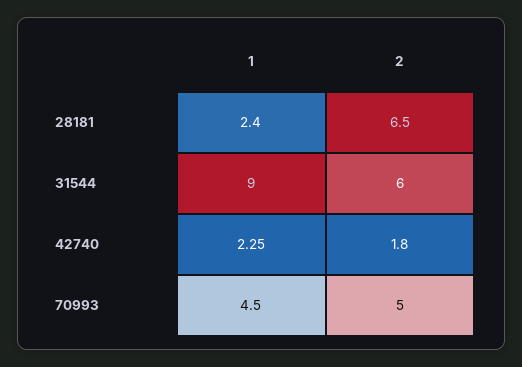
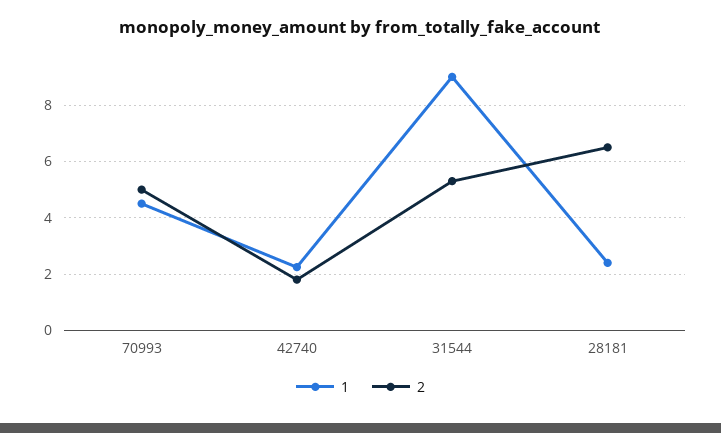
2, 31544: 6 -> 5.25

